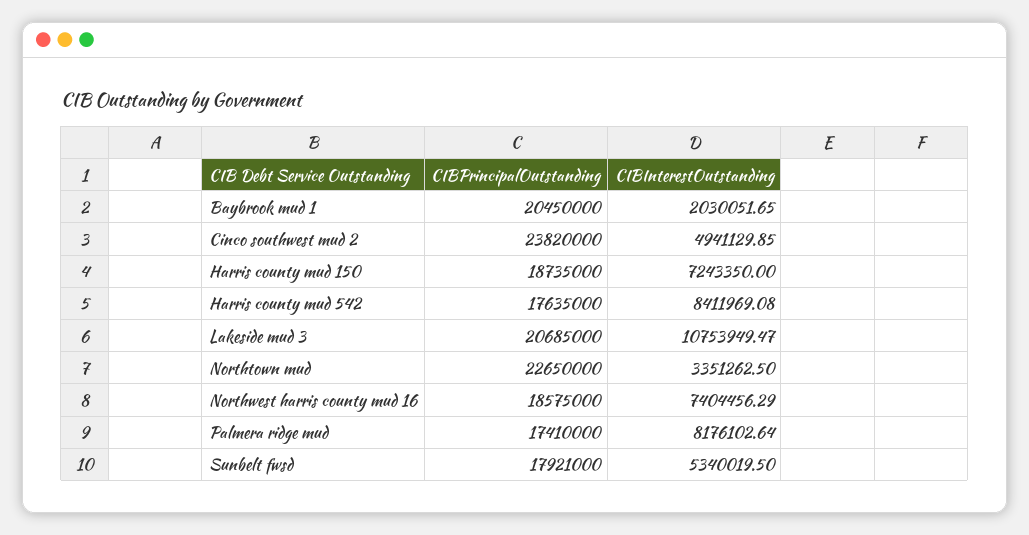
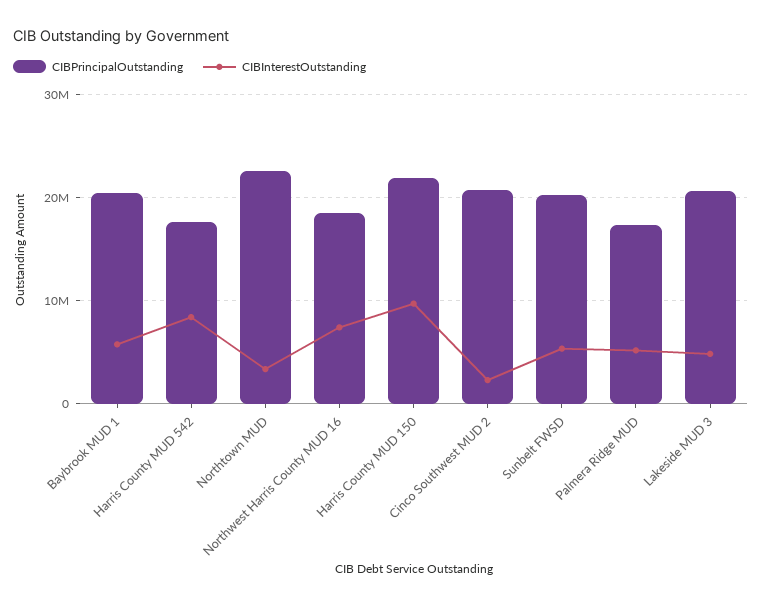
CIBInterestOutstanding, Baybrook mud 1: 2030051.65 -> 6000000
CIBPrincipalOutstanding, Cinco southwest mud 2: 23820000 -> 21000000
CIBInterestOutstanding, Cinco southwest mud 2: 4941129.85 -> 2000000
CIBPrincipalOutstanding, Harris county mud 150: 18735000 -> 22000000
CIBInterestOutstanding, Harris county mud 150: 7243350 -> 10000000
CIBInterestOutstanding, Lakeside mud 3: 10753949.47 -> 5000000
CIBInterestOutstanding, Palmera ridge mud: 8176102.64 -> 5000000
CIBPrincipalOutstanding, Sunbelt fwsd: 17921000 -> 20000000

